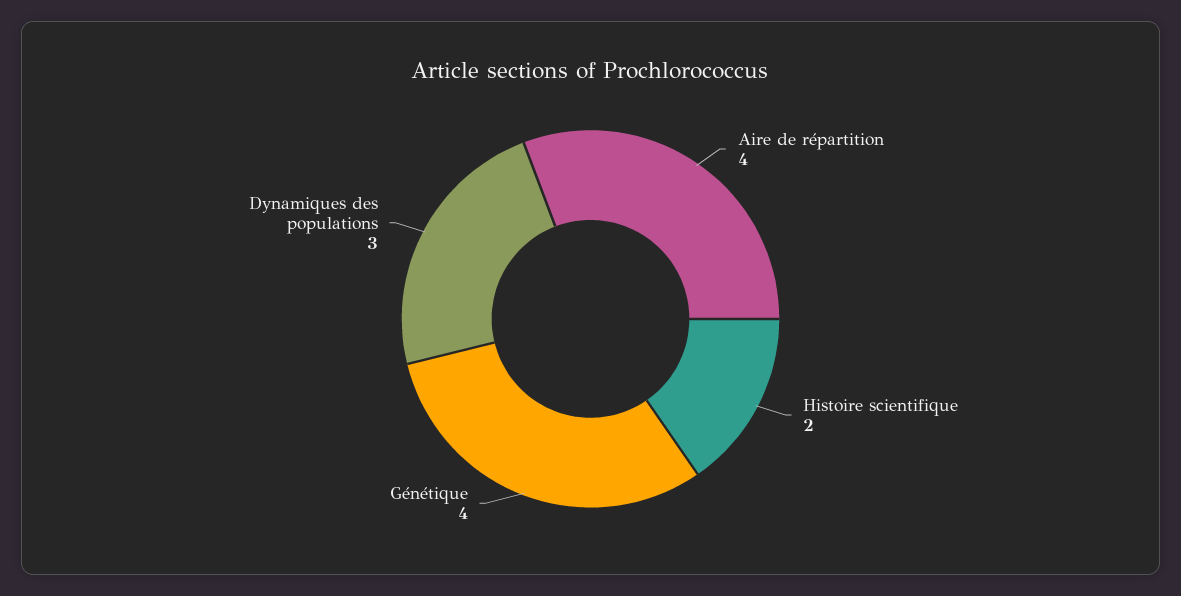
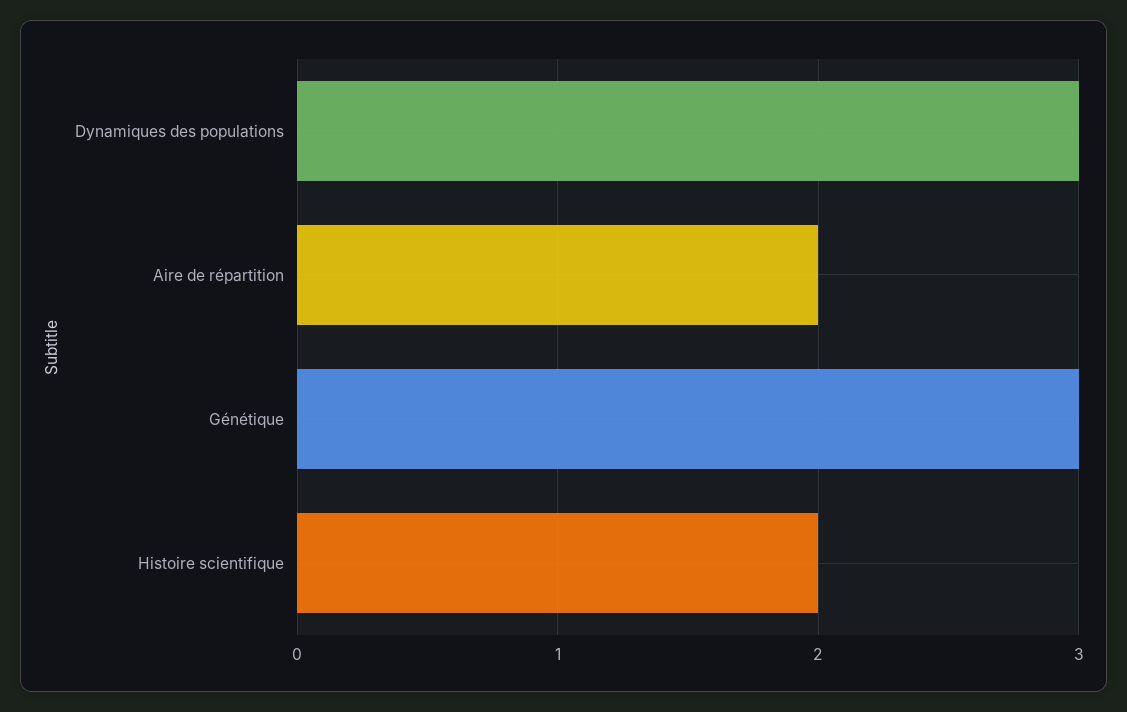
Aire de répartition: 4 -> 2
Génétique: 4 -> 3

